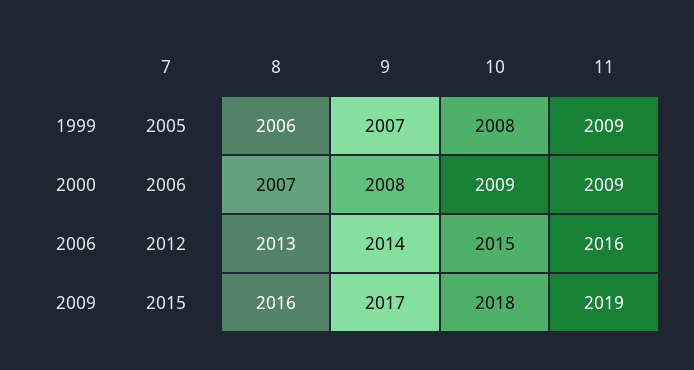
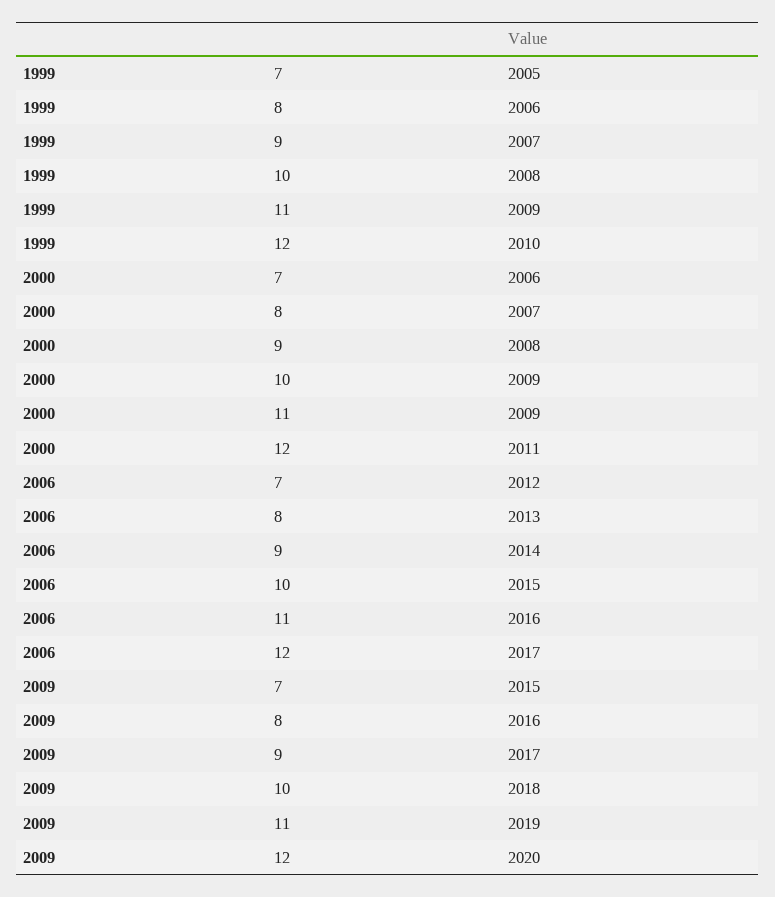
12, 1999: none -> 2010
12, 2000: none -> 2011
12, 2006: none -> 2017
12, 2009: none -> 2020

